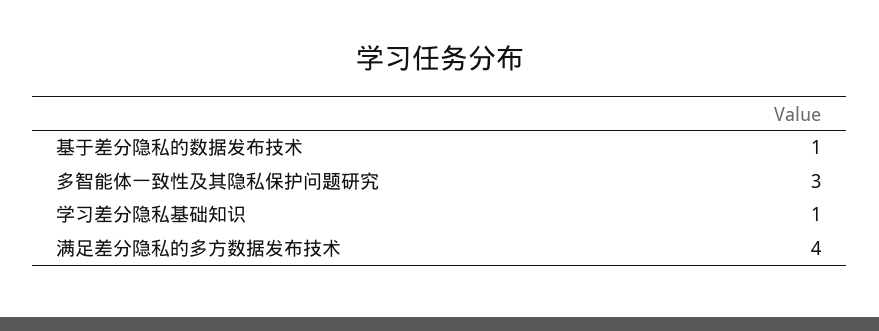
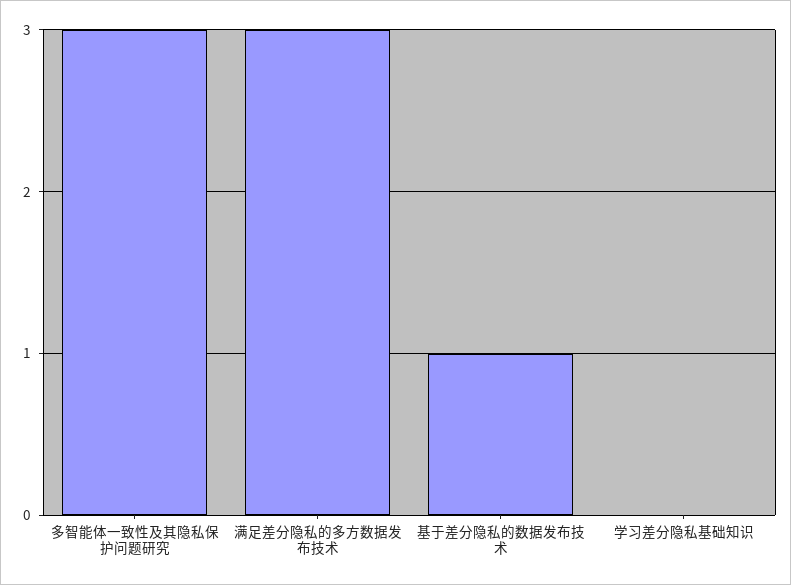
学习差分隐私基础知识: 1 -> 0
满足差分隐私的多方数据发布技术: 4 -> 3

